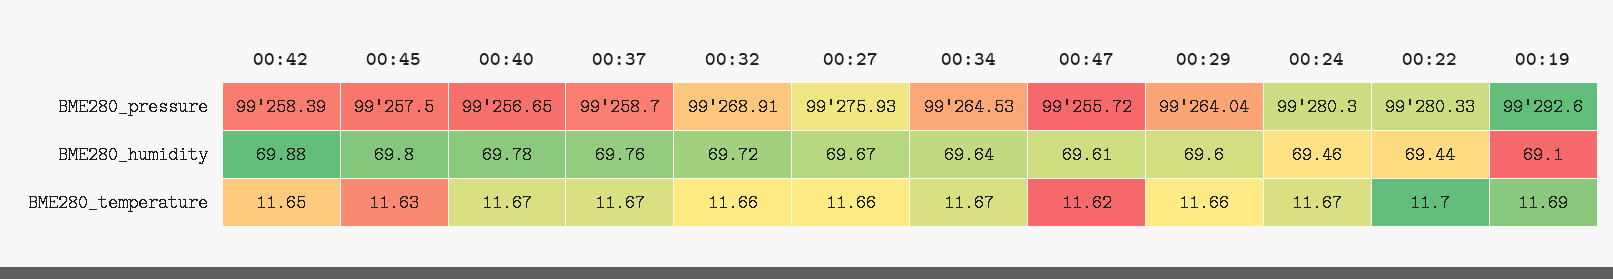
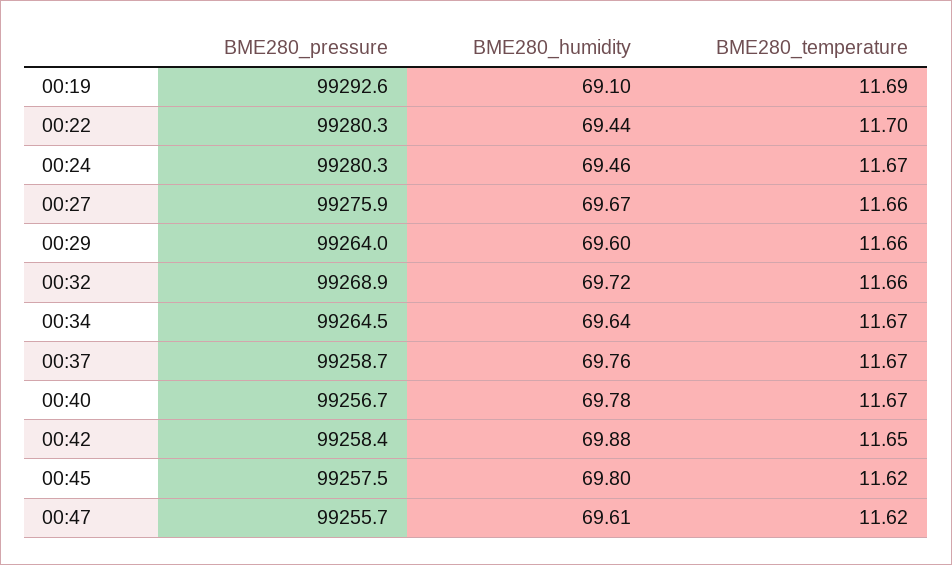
00:45, BME280_temperature: 11.63 -> 11.62

